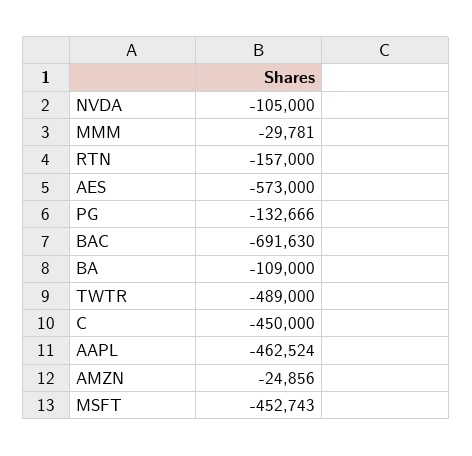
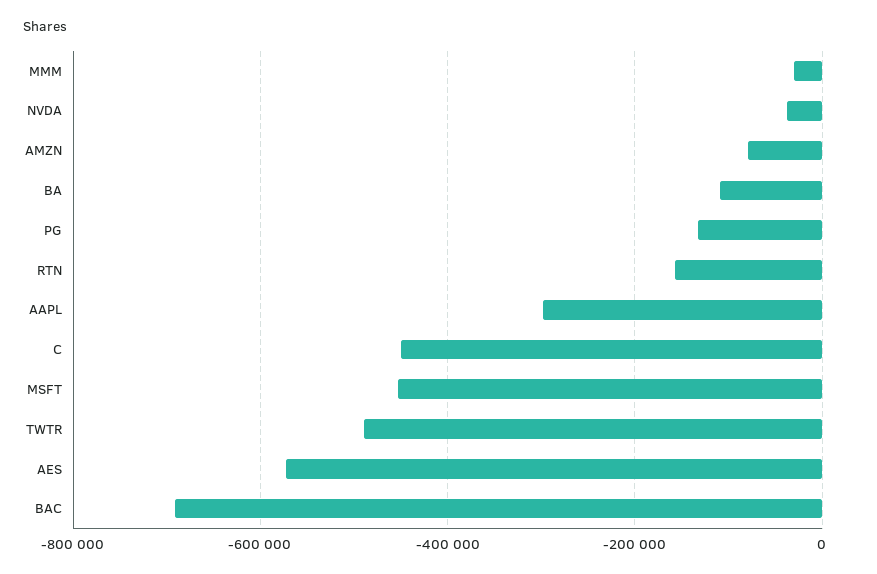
NVDA: -105000 -> -40000
AAPL: -462524 -> -300000
AMZN: -24856 -> -80000

